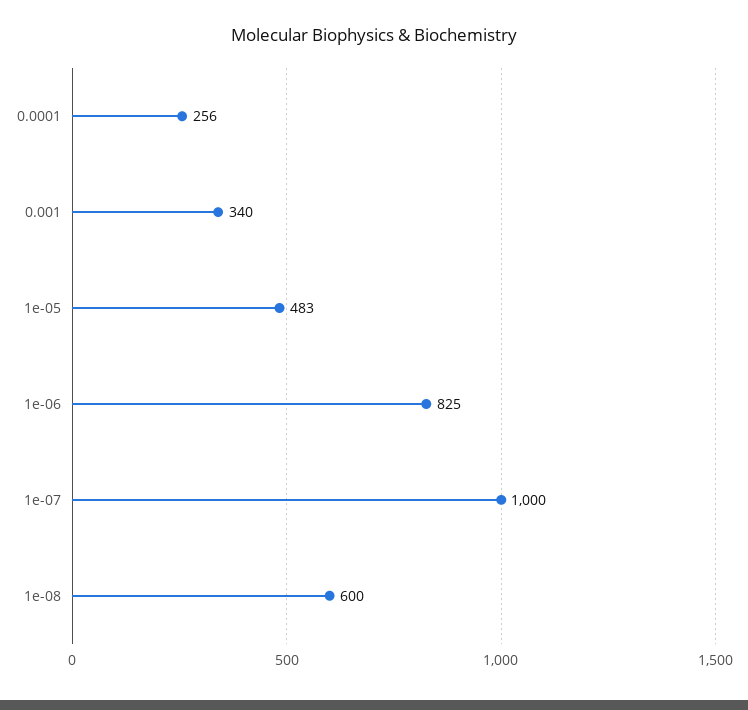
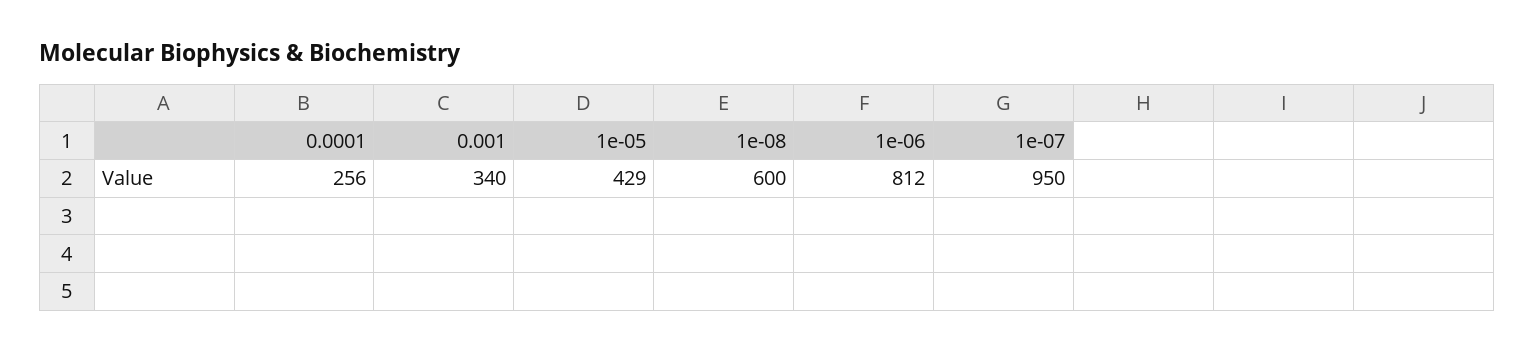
1e-05: 483 -> 429
1e-06: 825 -> 812
1e-07: 1000 -> 950

